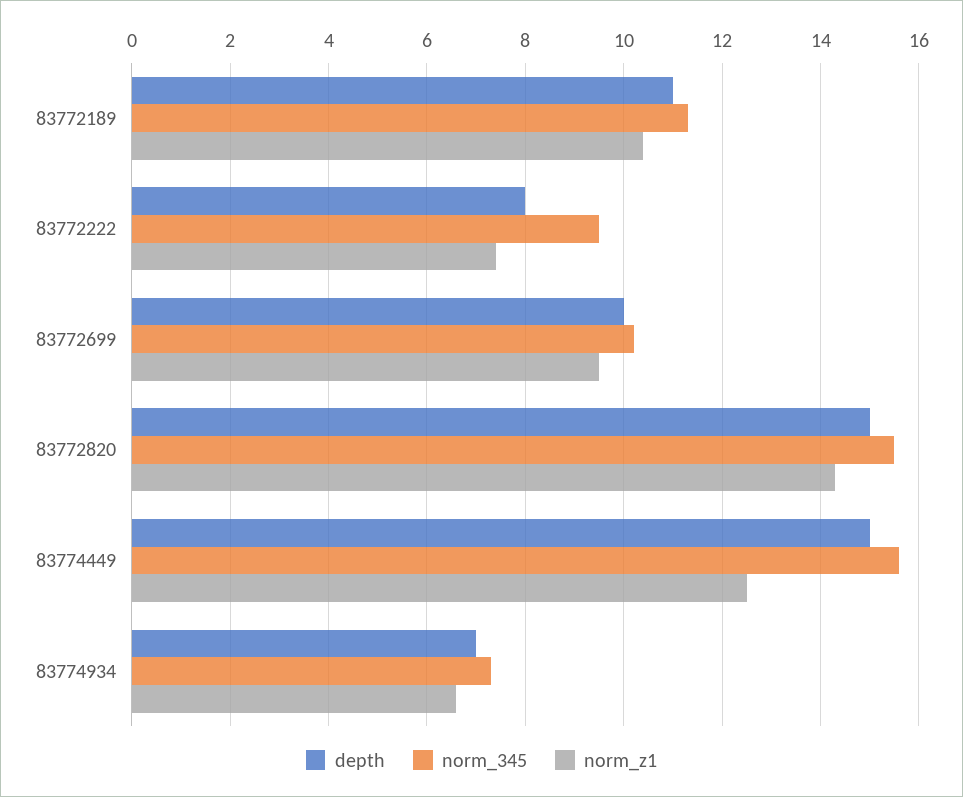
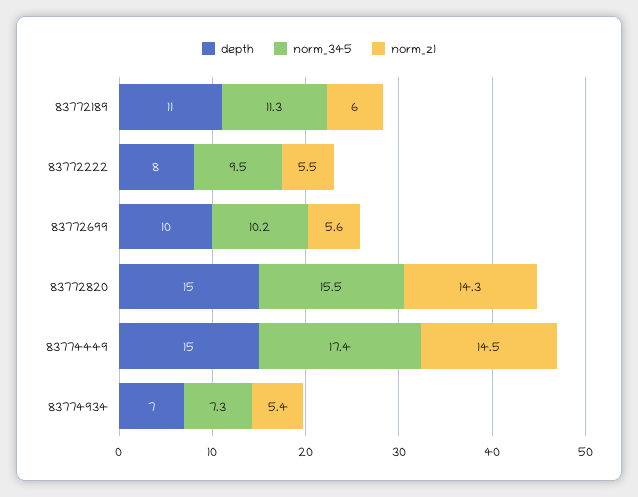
norm_z1, 83772189: 10.5 -> 6
norm_z1, 83772222: 7.5 -> 5.5
norm_z1, 83772699: 9.5 -> 5.6
norm_345, 83774449: 15.5 -> 17.4
norm_z1, 83774449: 12.5 -> 14.5
norm_z1, 83774934: 6.5 -> 5.4

